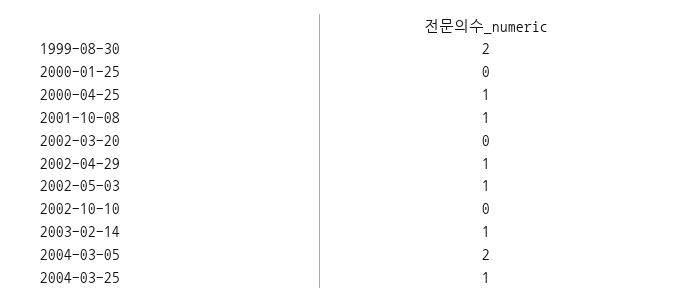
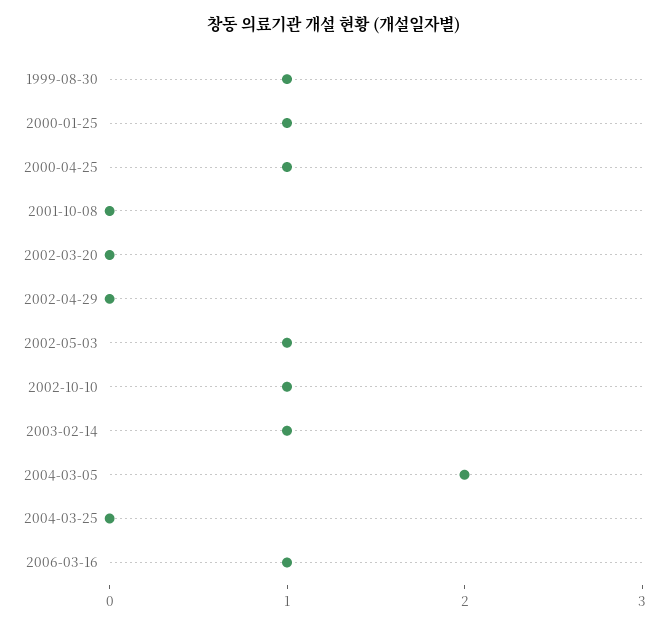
1999-08-30: 2 -> 1
2000-01-25: 0 -> 1
2001-10-08: 1 -> 0
2002-04-29: 1 -> 0
2002-10-10: 0 -> 1
2004-03-25: 1 -> 0
2006-03-16: none -> 1

